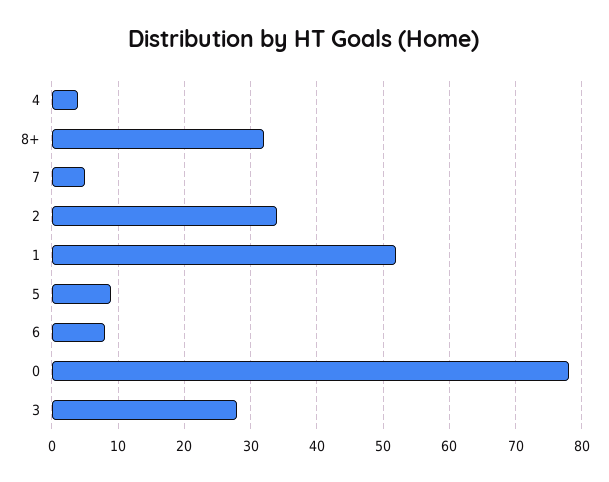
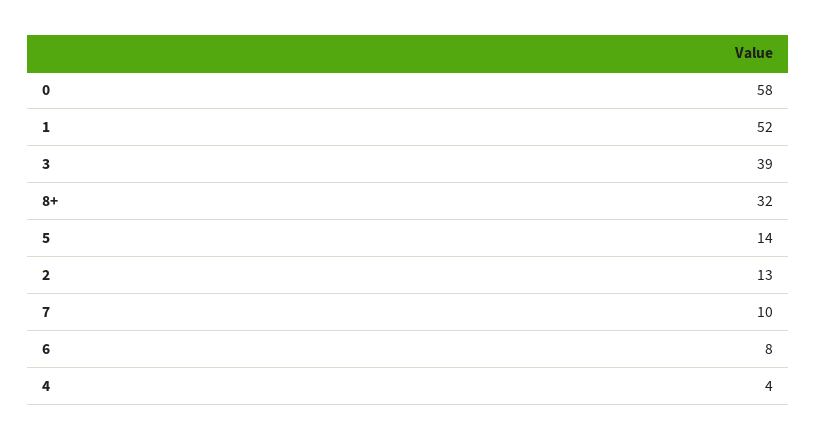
7: 5 -> 10
2: 34 -> 13
5: 9 -> 14
0: 78 -> 58
3: 28 -> 39

